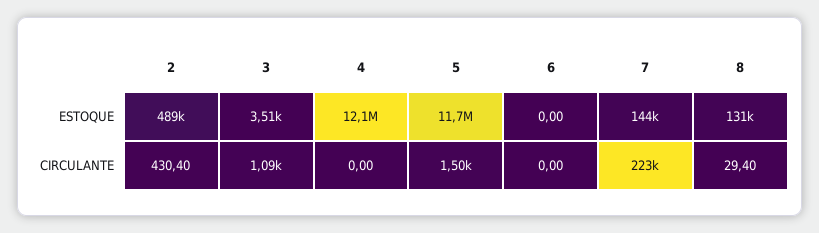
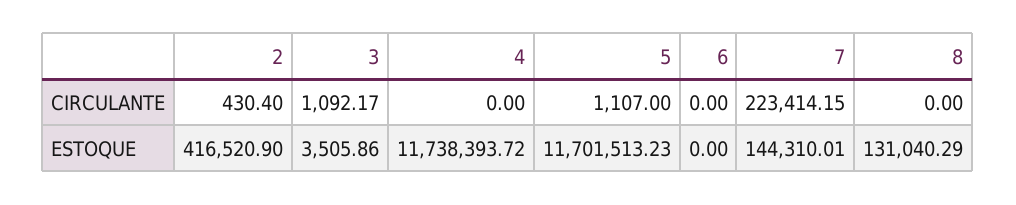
2, ESTOQUE: 489000 -> 416520.9
4, ESTOQUE: 12100000 -> 11738393.72
5, CIRCULANTE: 1500 -> 1107
8, CIRCULANTE: 29.4 -> 0

